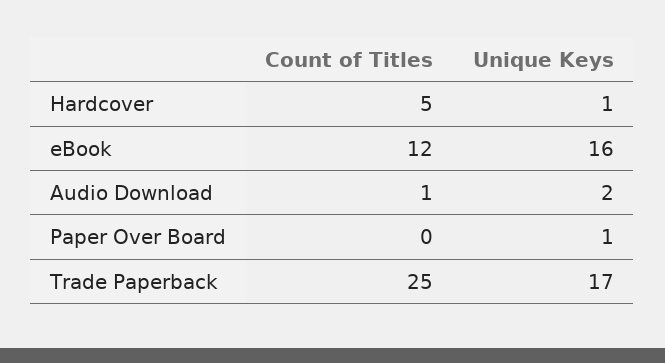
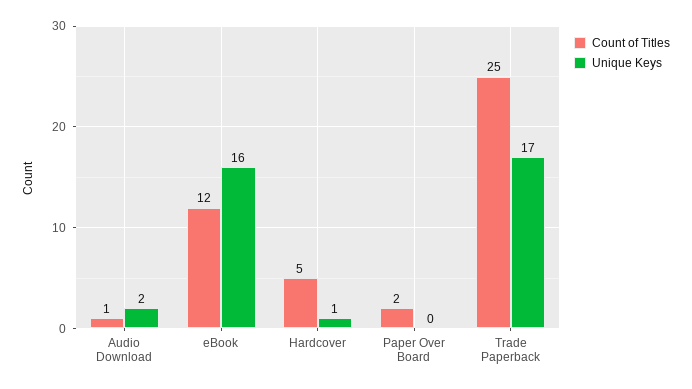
Count of Titles, Paper Over Board: 0 -> 2
Unique Keys, Paper Over Board: 1 -> 0

